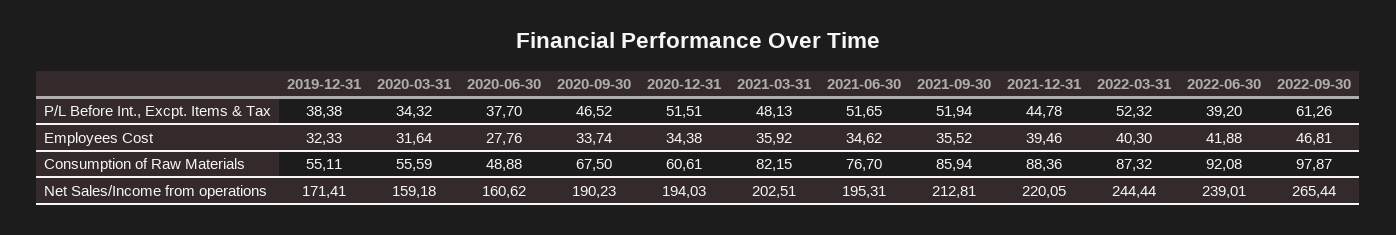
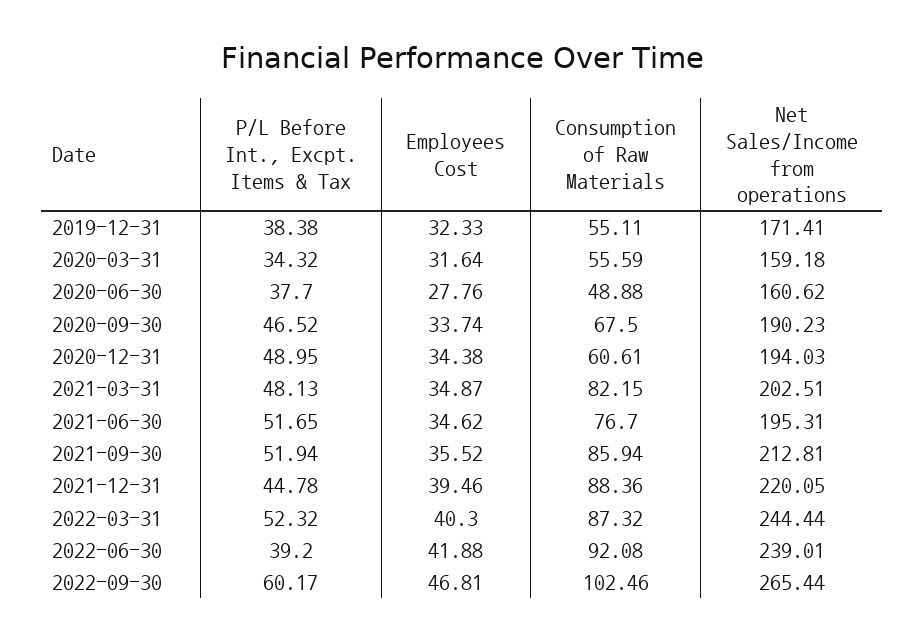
2020-12-31, P/L Before Int., Excpt. Items & Tax: 51.51 -> 48.95
2022-09-30, P/L Before Int., Excpt. Items & Tax: 61.26 -> 60.17
2021-03-31, Employees Cost: 35.92 -> 34.87
2022-09-30, Consumption of Raw Materials: 97.87 -> 102.46

